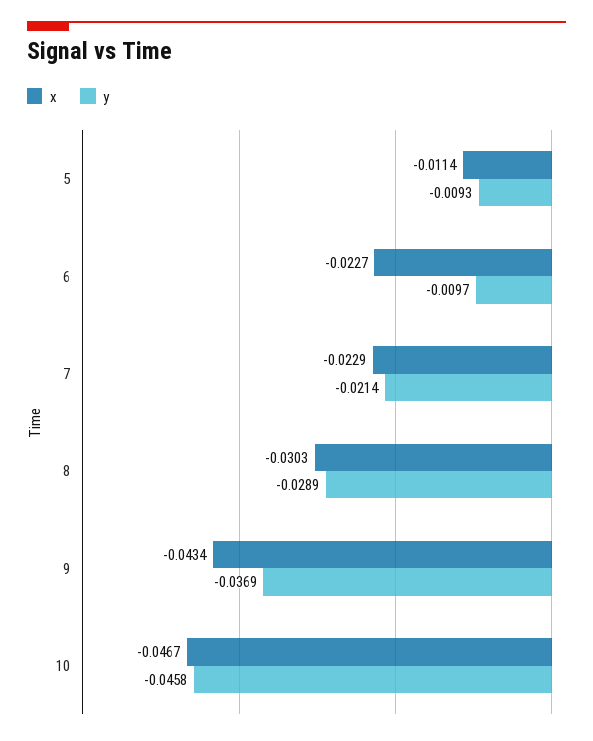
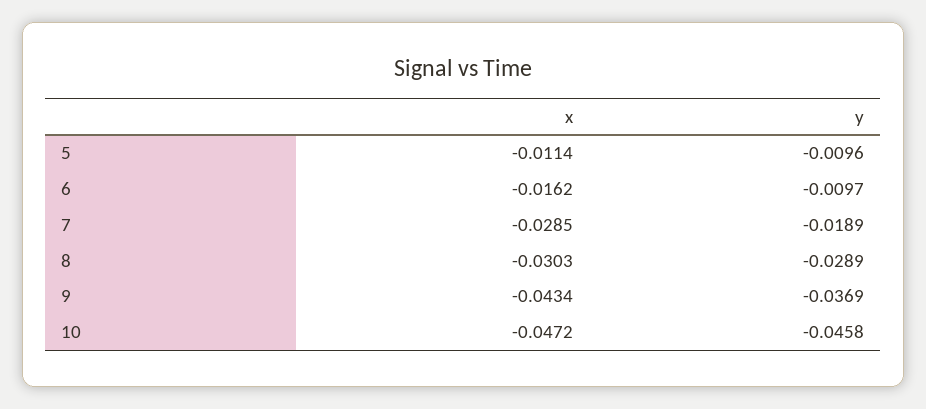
y, 5: -0.0093 -> -0.0096
x, 6: -0.0227 -> -0.0162
x, 7: -0.0229 -> -0.0285
y, 7: -0.0214 -> -0.0189
x, 10: -0.0467 -> -0.0472

